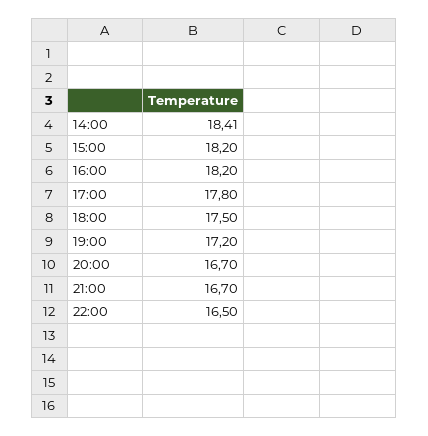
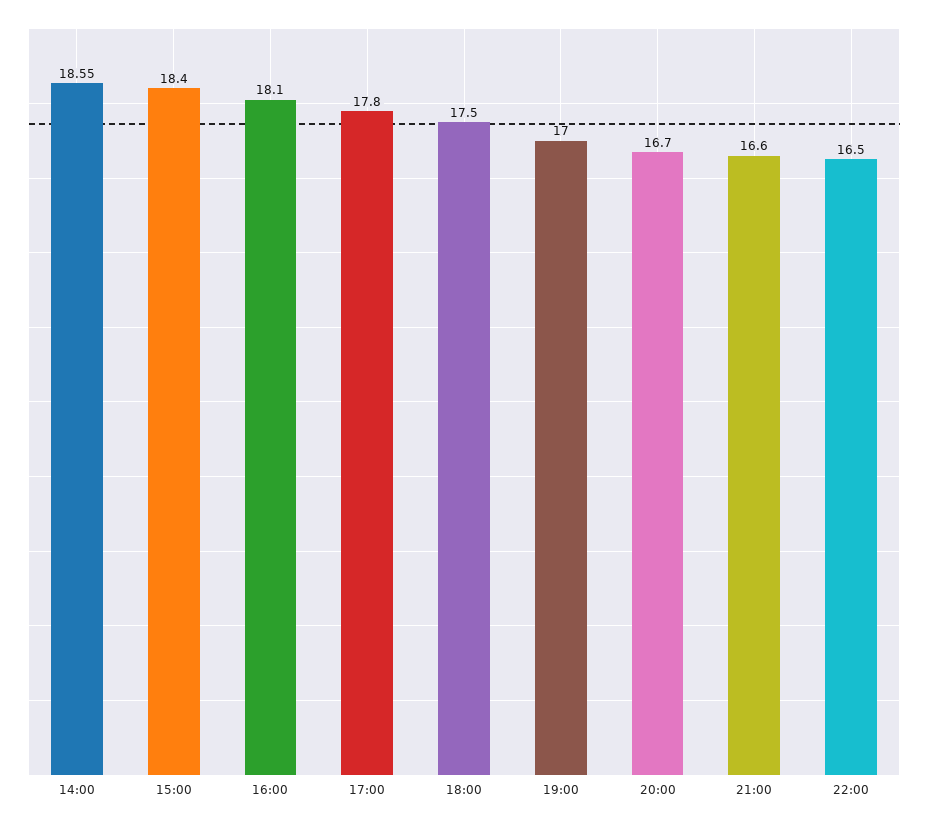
14:00: 18.41 -> 18.55
15:00: 18.2 -> 18.4
16:00: 18.2 -> 18.1
19:00: 17.2 -> 17
21:00: 16.7 -> 16.6

